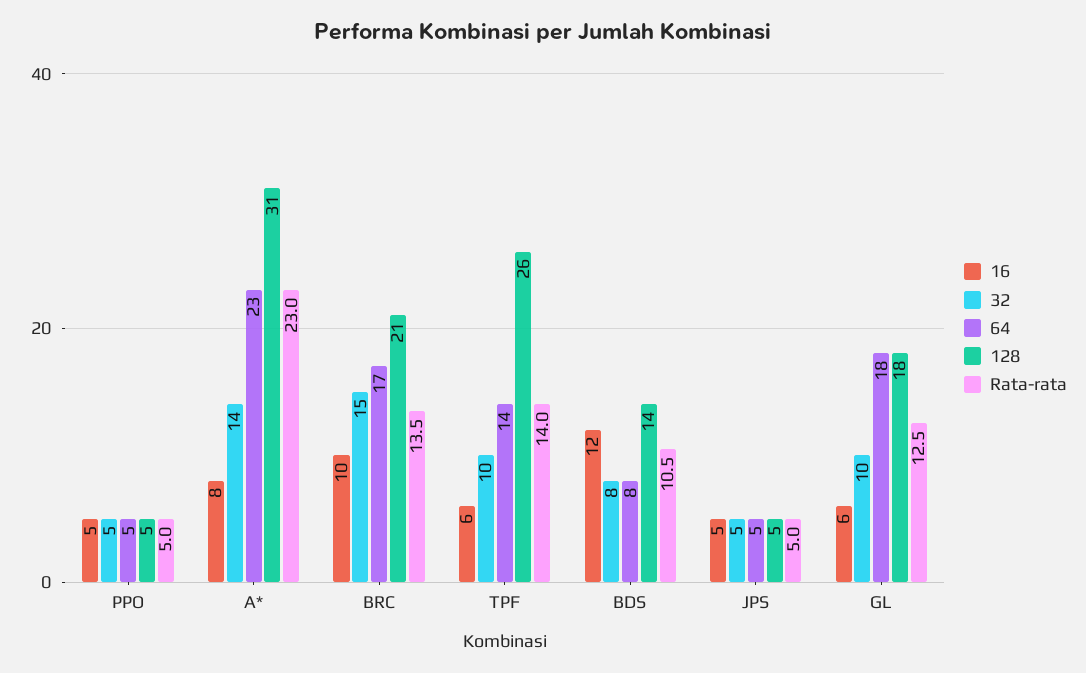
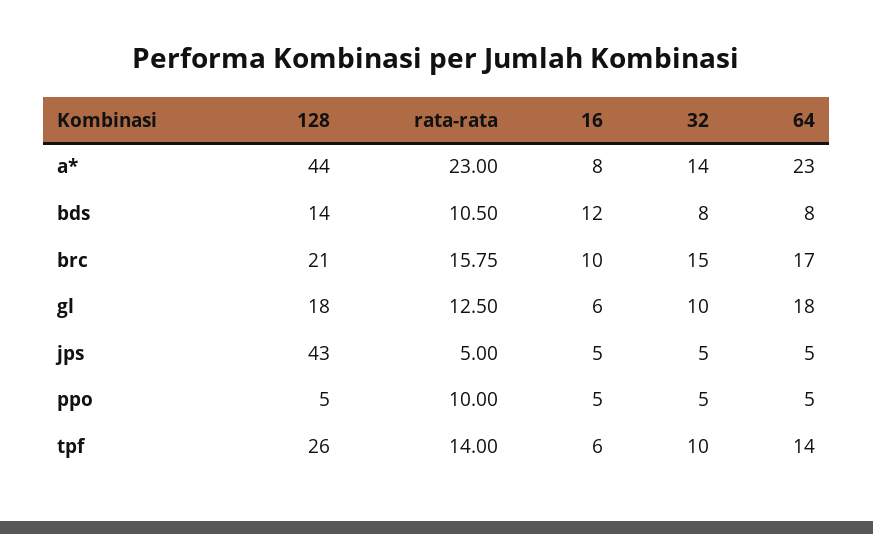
Rata-rata, PPO: 5 -> 10
128, A*: 31 -> 44
Rata-rata, BRC: 13.5 -> 15.75
128, JPS: 5 -> 43

